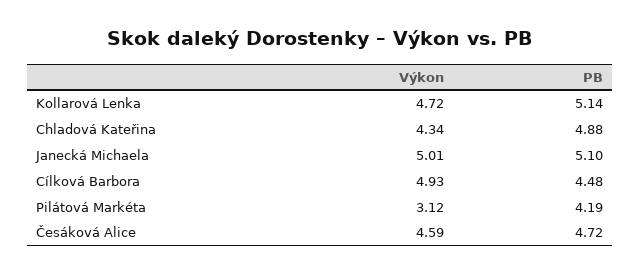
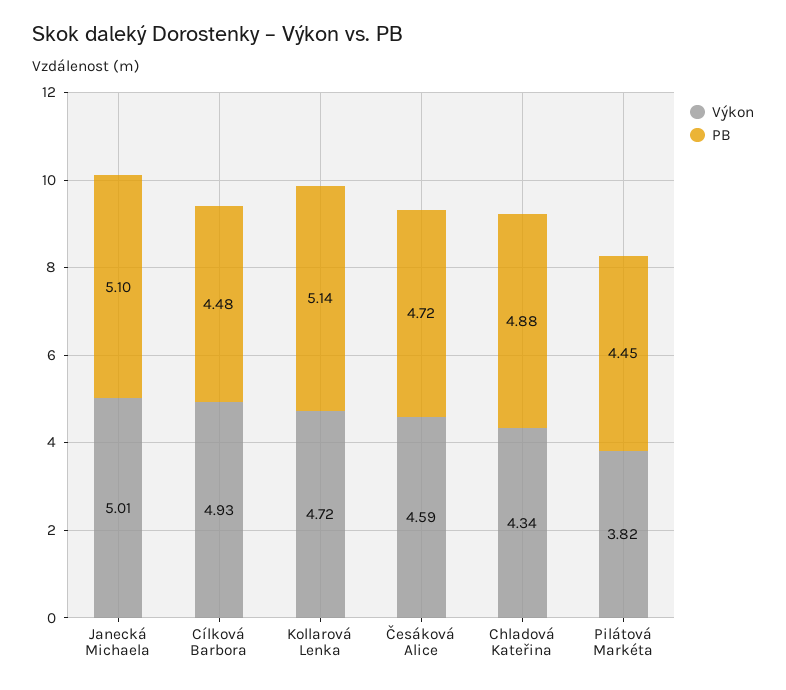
Výkon, Pilátová Markéta: 3.12 -> 3.82
PB, Pilátová Markéta: 4.19 -> 4.45

